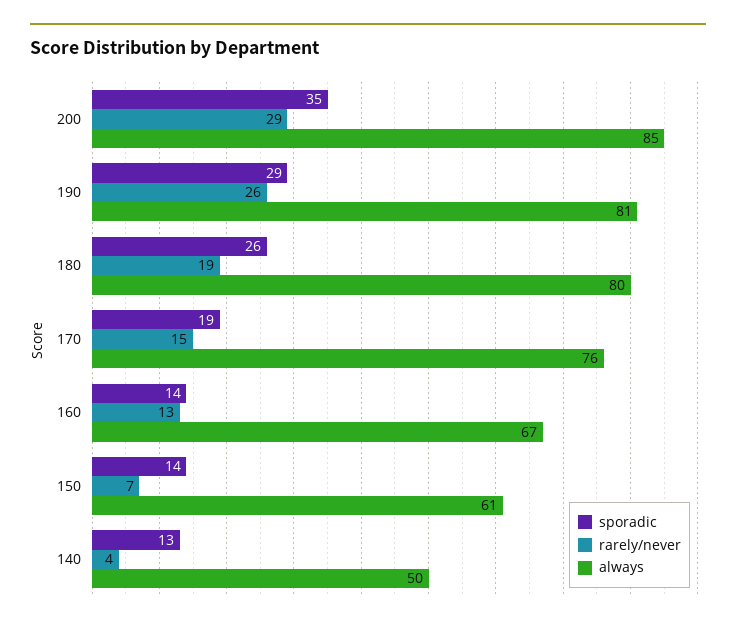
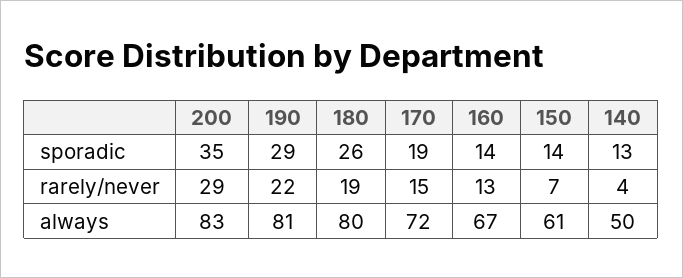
always, 200: 85 -> 83
rarely/never, 190: 26 -> 22
always, 170: 76 -> 72

